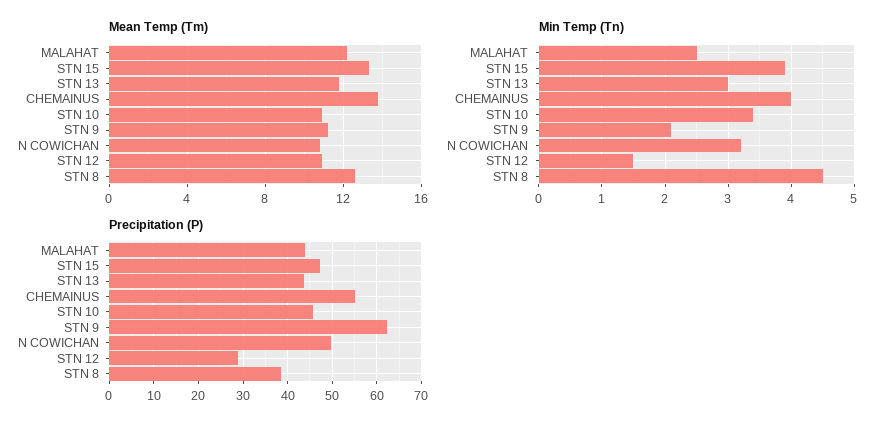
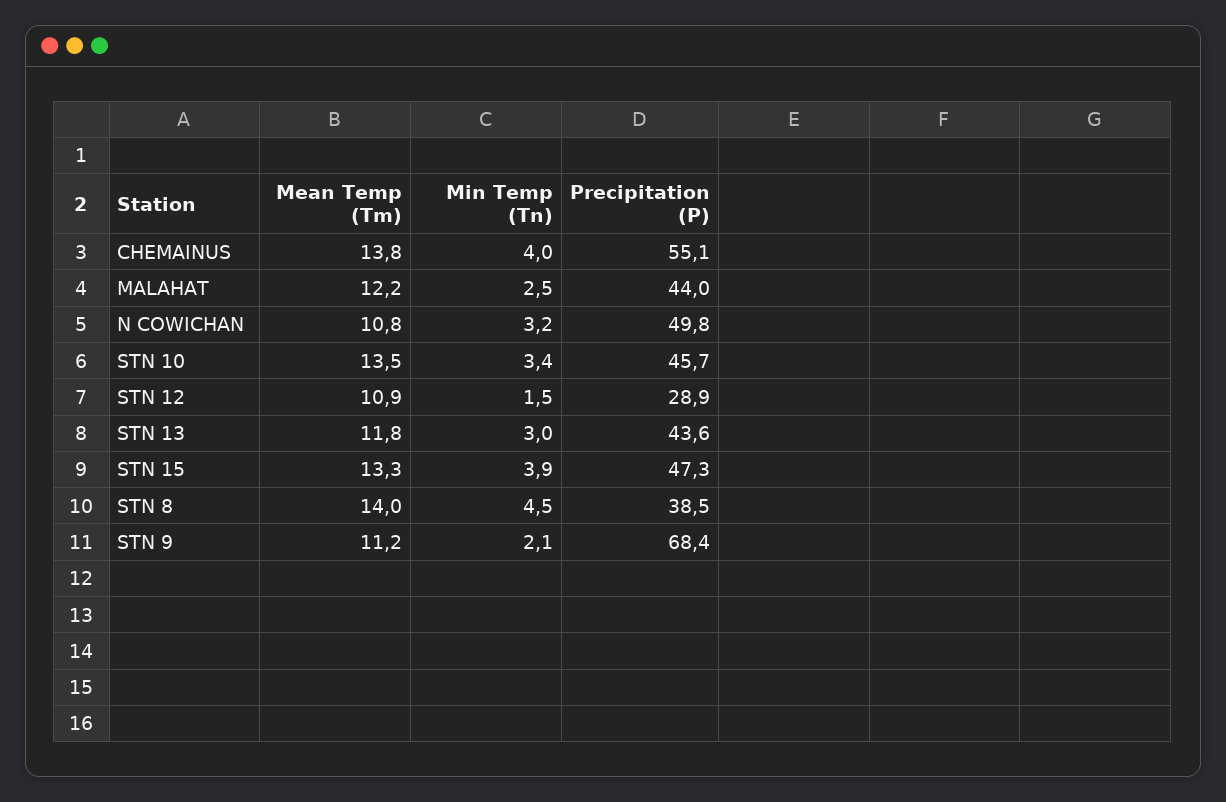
Mean Temp (Tm), STN 10: 11 -> 13.5
Mean Temp (Tm), STN 8: 12.5 -> 14
Precipitation (P), STN 9: 62 -> 68.4

